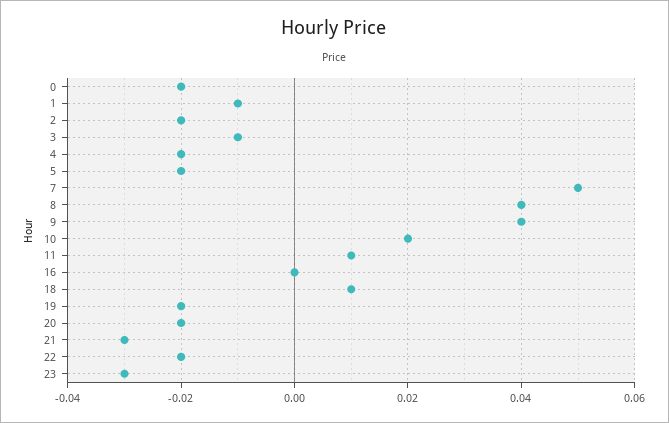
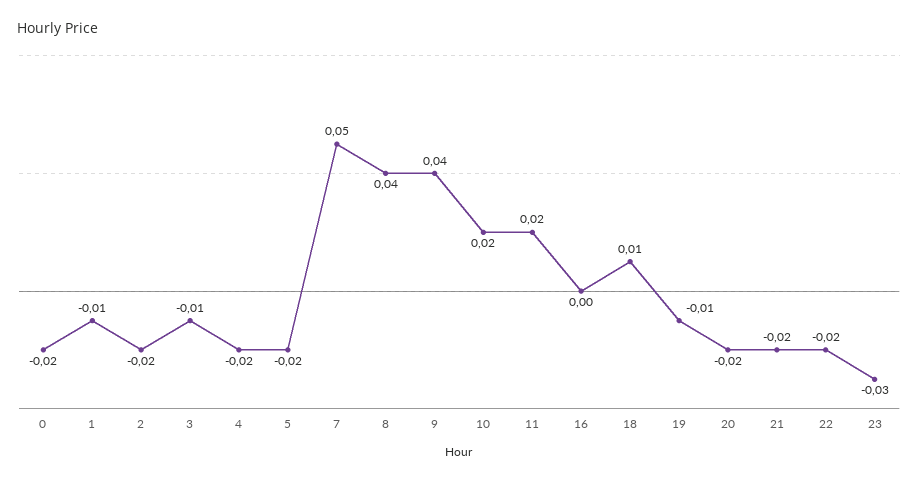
11: 0.01 -> 0.02
19: -0.02 -> -0.01
21: -0.03 -> -0.02

